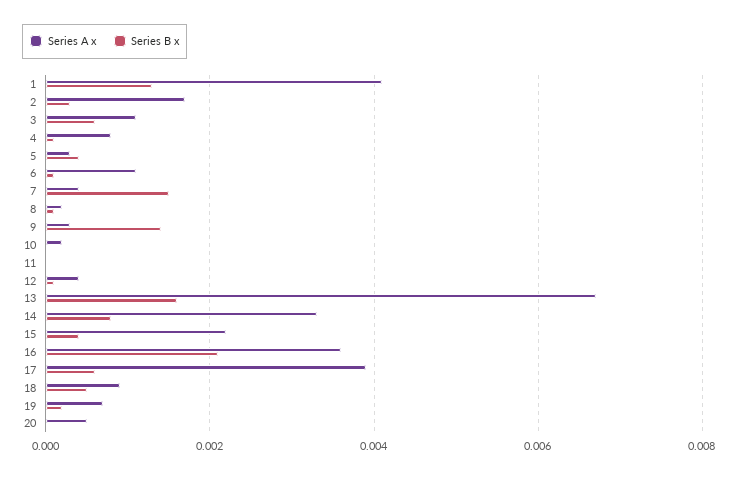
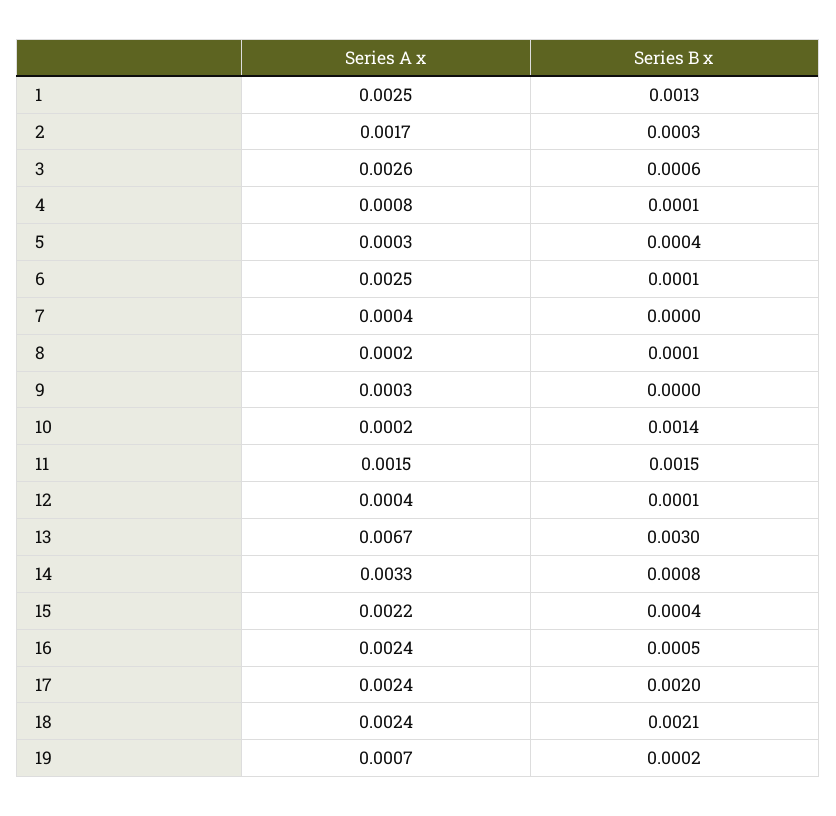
Series A x, 1: 0.004 -> 0.0025
Series A x, 3: 0.001 -> 0.0026
Series A x, 6: 0.001 -> 0.0025
Series B x, 7: 0.0015 -> 0
Series B x, 9: 0.0015 -> 0
Series B x, 10: 0 -> 0.0014
Series A x, 11: 0 -> 0.0015
Series B x, 11: 0 -> 0.0015
Series B x, 13: 0.0015 -> 0.003
Series A x, 16: 0.0035 -> 0.0024
Series B x, 16: 0.002 -> 0.0005
Series A x, 17: 0.004 -> 0.0024
Series B x, 17: 0.0005 -> 0.002
Series A x, 18: 0.001 -> 0.0024
Series B x, 18: 0.0005 -> 0.0021
Series A x, 20: 0.0005 -> none
Series B x, 20: 0 -> none

